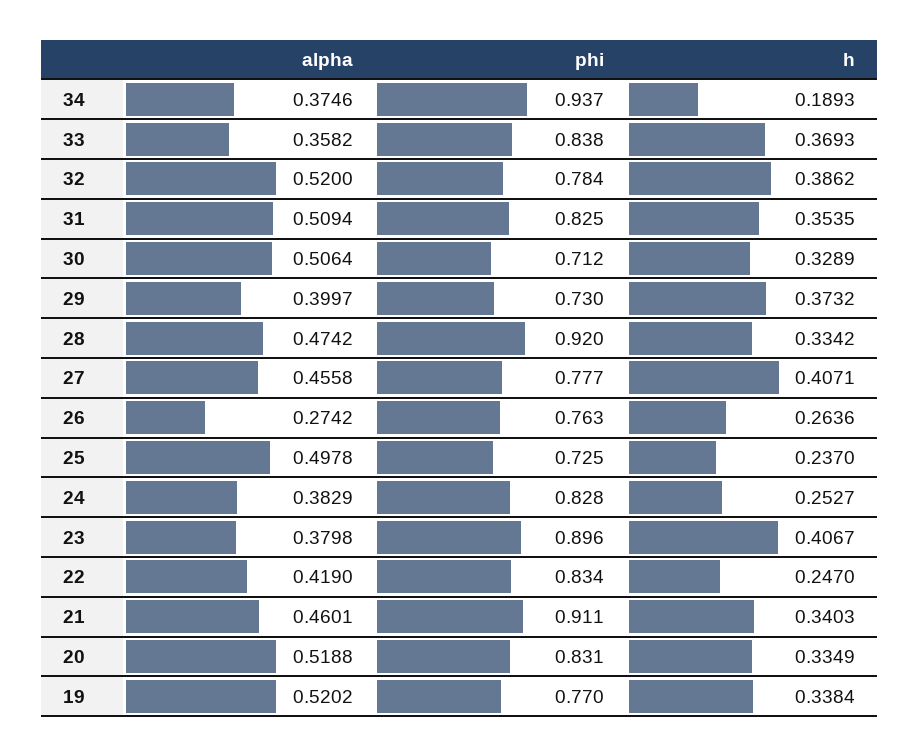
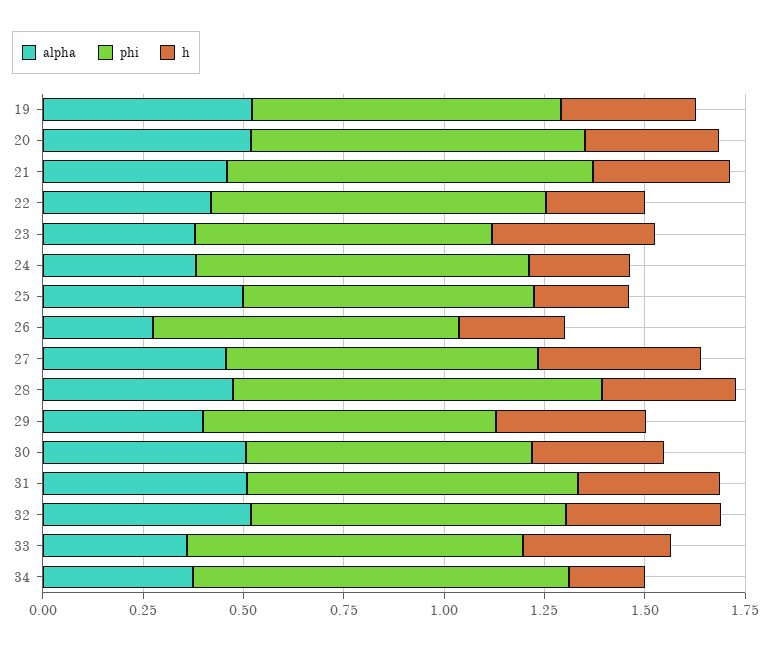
phi, 23: 0.896 -> 0.75

